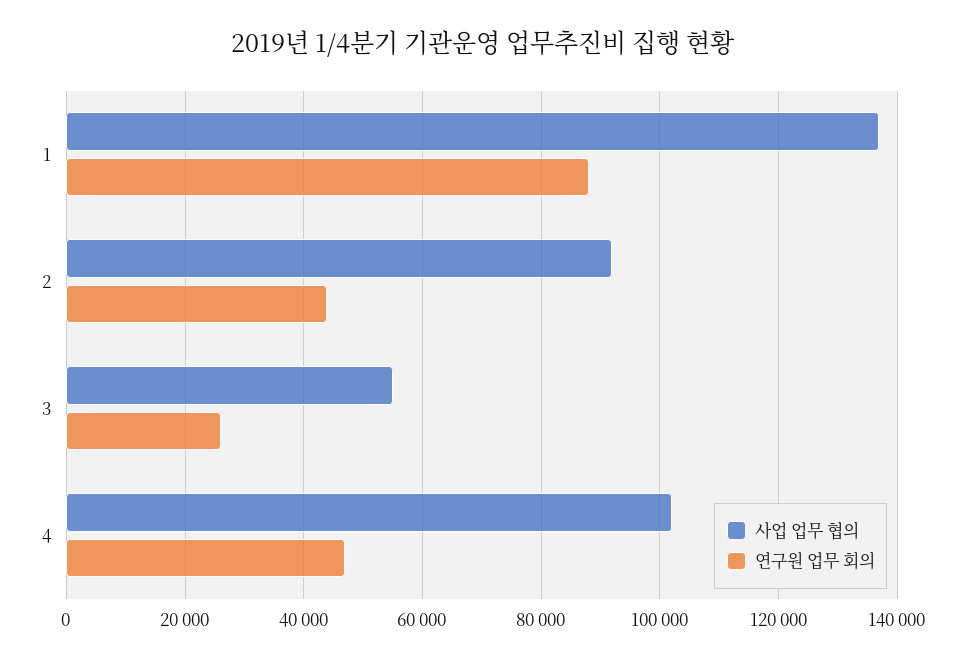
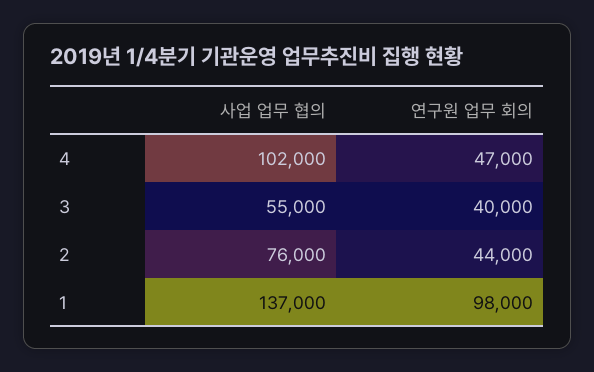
연구원 업무 회의, 1: 88000 -> 98000
사업 업무 협의, 2: 92000 -> 76000
연구원 업무 회의, 3: 26000 -> 40000

